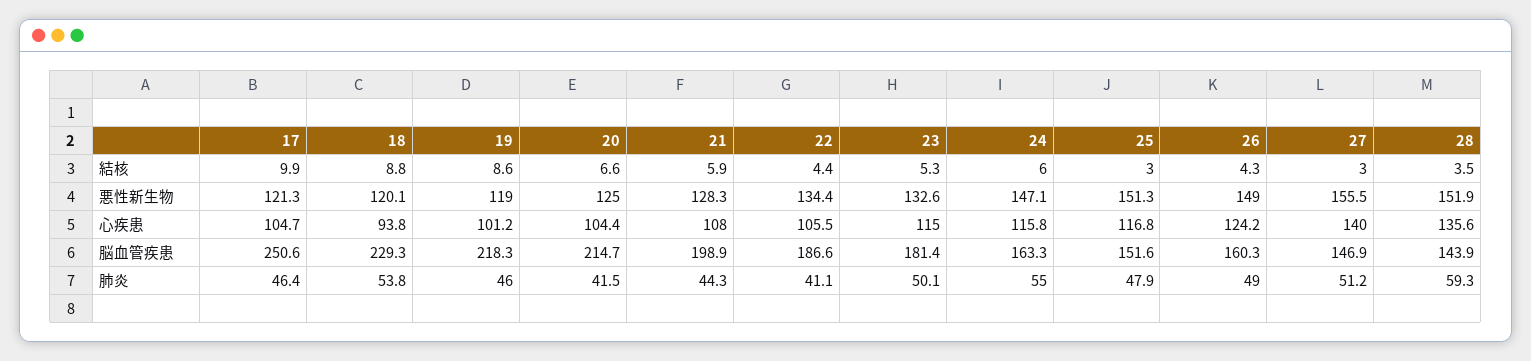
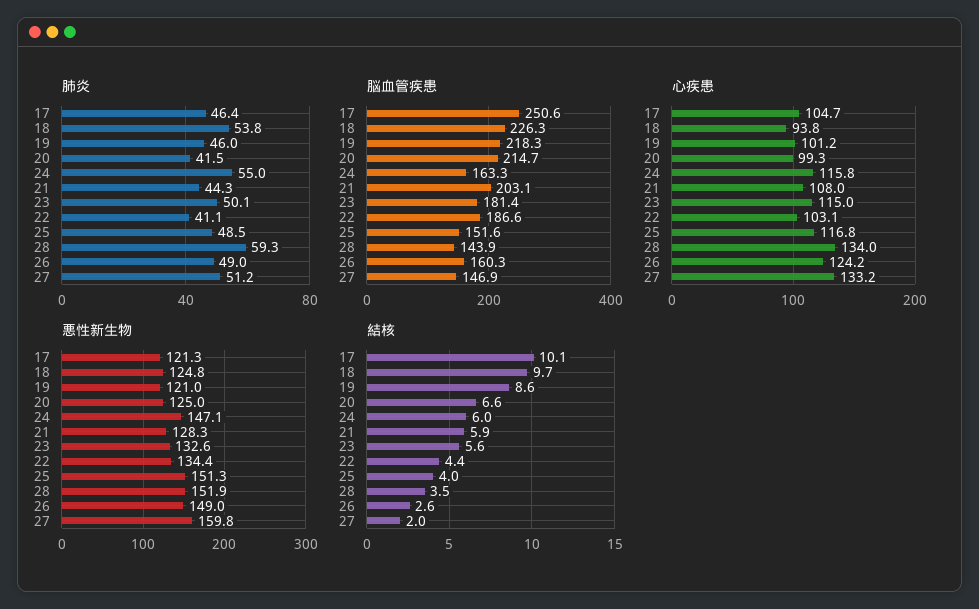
結核, 17: 9.9 -> 10.1
結核, 18: 8.8 -> 9.7
結核, 23: 5.3 -> 5.6
結核, 25: 3 -> 4
結核, 26: 4.3 -> 2.6
結核, 27: 3 -> 2
悪性新生物, 18: 120.1 -> 124.8
悪性新生物, 19: 119 -> 121
悪性新生物, 27: 155.5 -> 159.8
心疾患, 20: 104.4 -> 99.3
心疾患, 22: 105.5 -> 103.1
心疾患, 27: 140 -> 133.2
心疾患, 28: 135.6 -> 134
脳血管疾患, 18: 229.3 -> 226.3
脳血管疾患, 21: 198.9 -> 203.1
肺炎, 25: 47.9 -> 48.5

